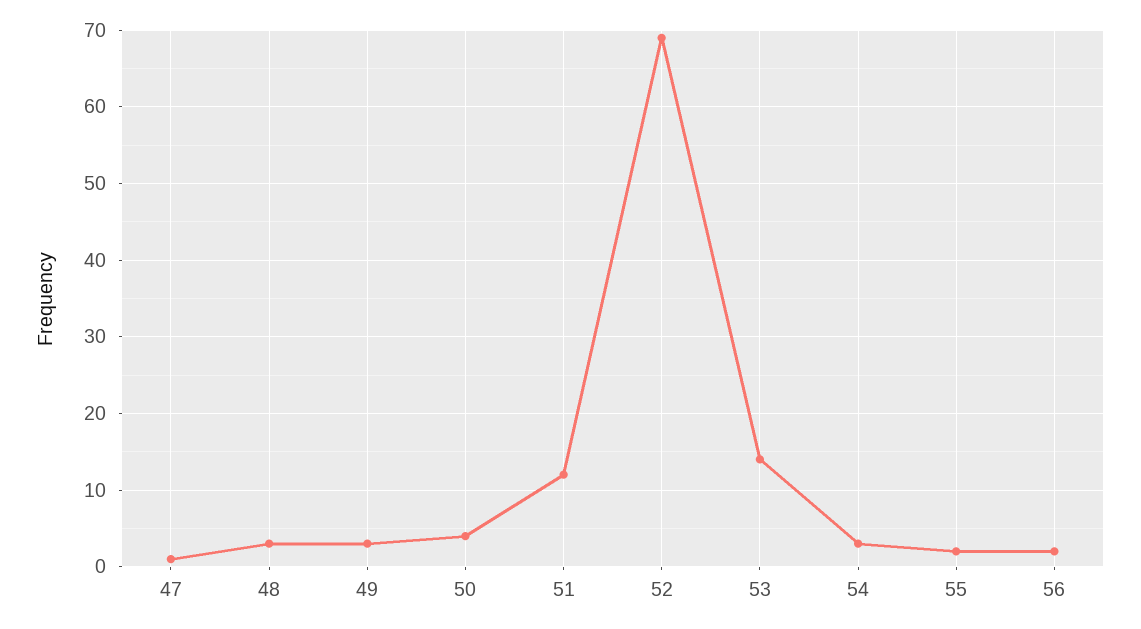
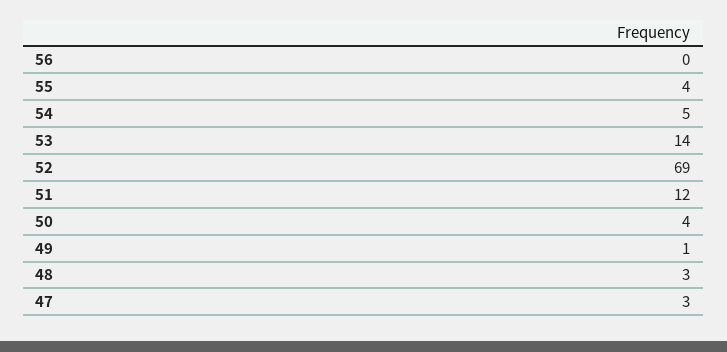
47: 1 -> 3
49: 3 -> 1
54: 3 -> 5
55: 2 -> 4
56: 2 -> 0

